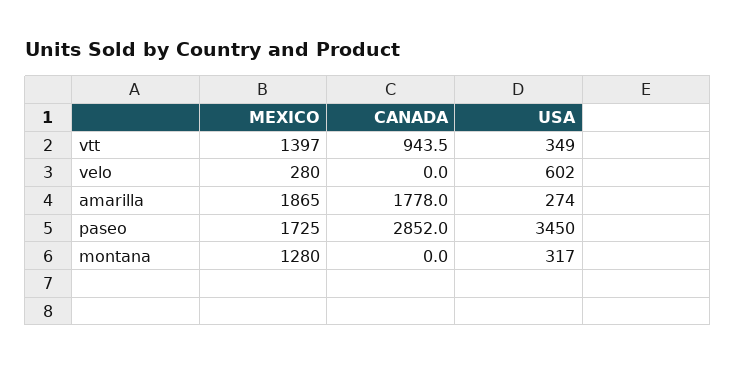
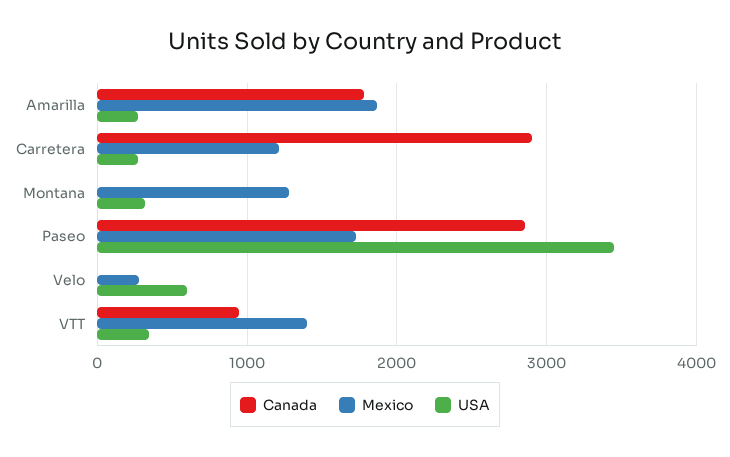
CANADA, Carretera: none -> 2900
MEXICO, Carretera: none -> 1200
USA, Carretera: none -> 300

